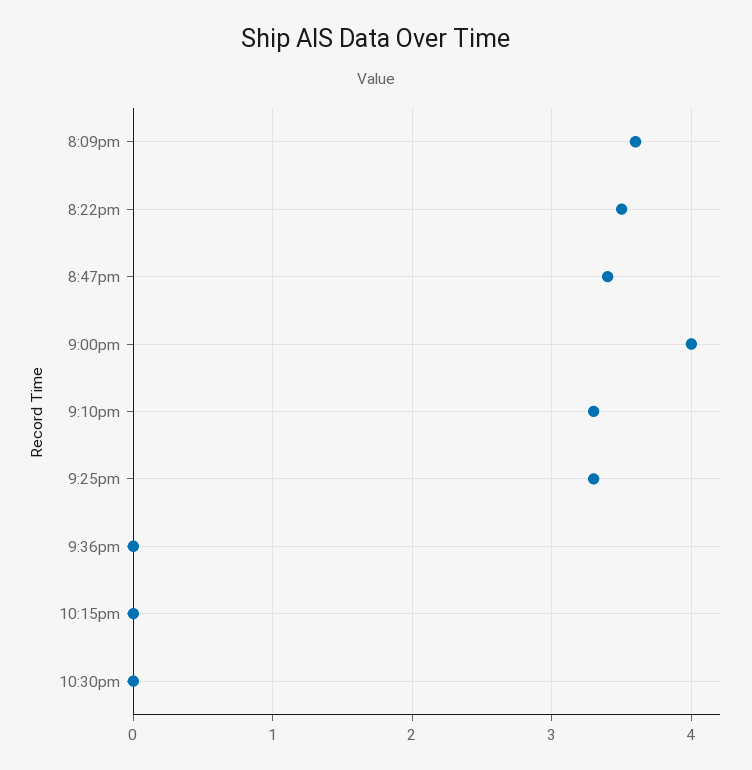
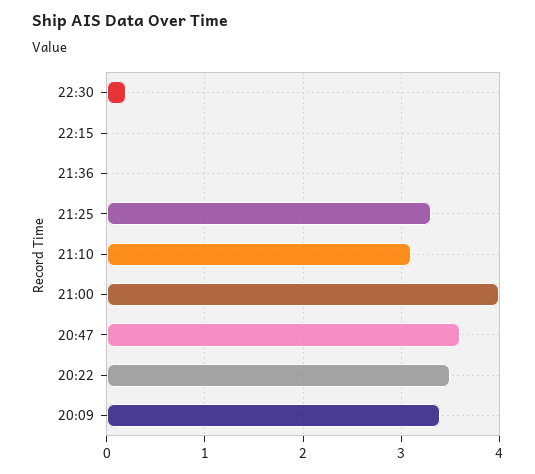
8:09pm: 3.6 -> 3.4
8:47pm: 3.4 -> 3.6
9:10pm: 3.3 -> 3.1
10:30pm: 0 -> 0.2

